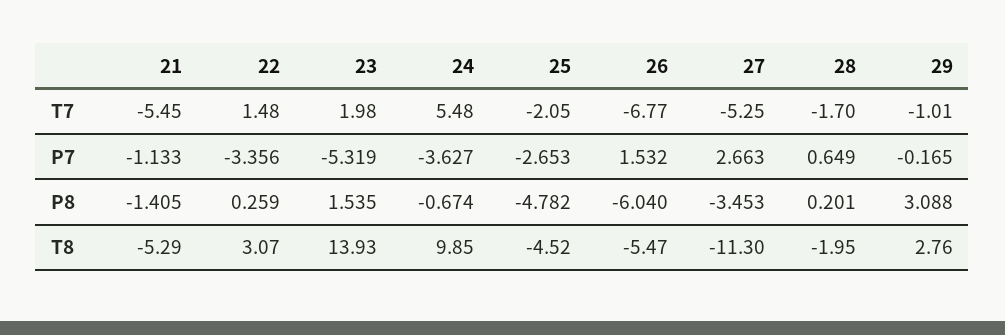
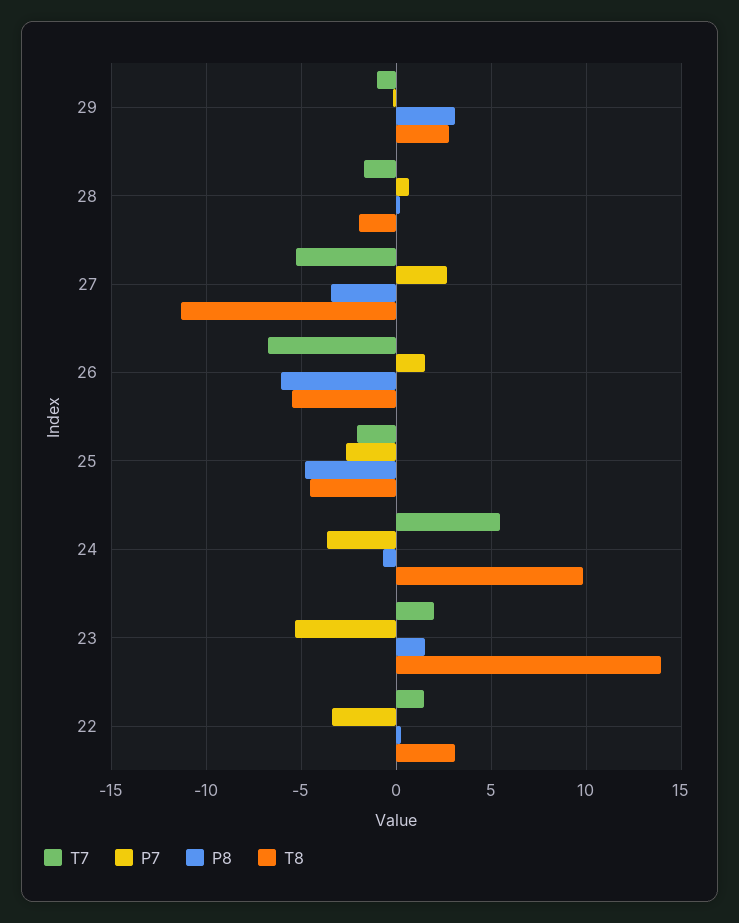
T7, 21: -5.45 -> none
P7, 21: -1.133 -> none
P8, 21: -1.405 -> none
T8, 21: -5.29 -> none

